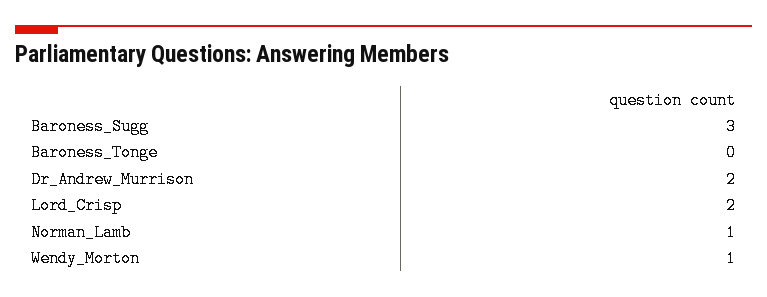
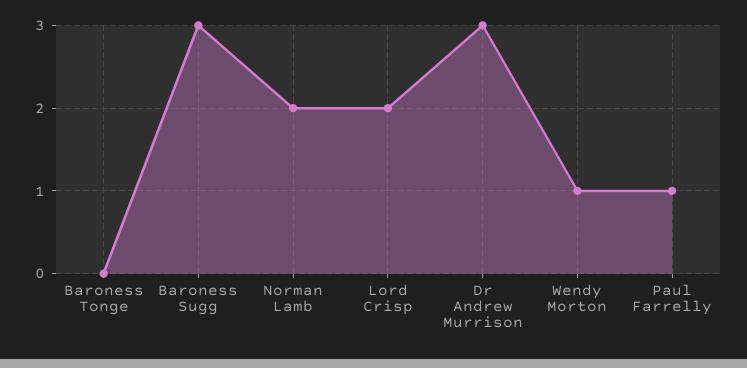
Dr_Andrew_Murrison: 2 -> 3
Norman_Lamb: 1 -> 2
Paul Farrelly: none -> 1

